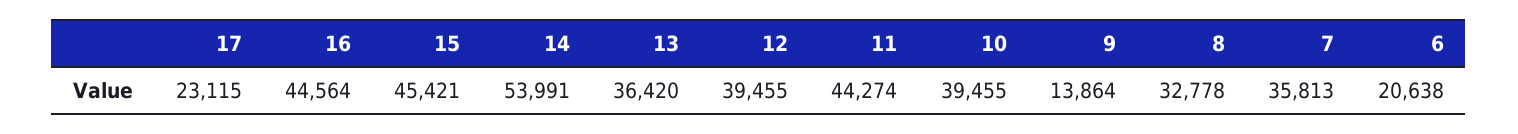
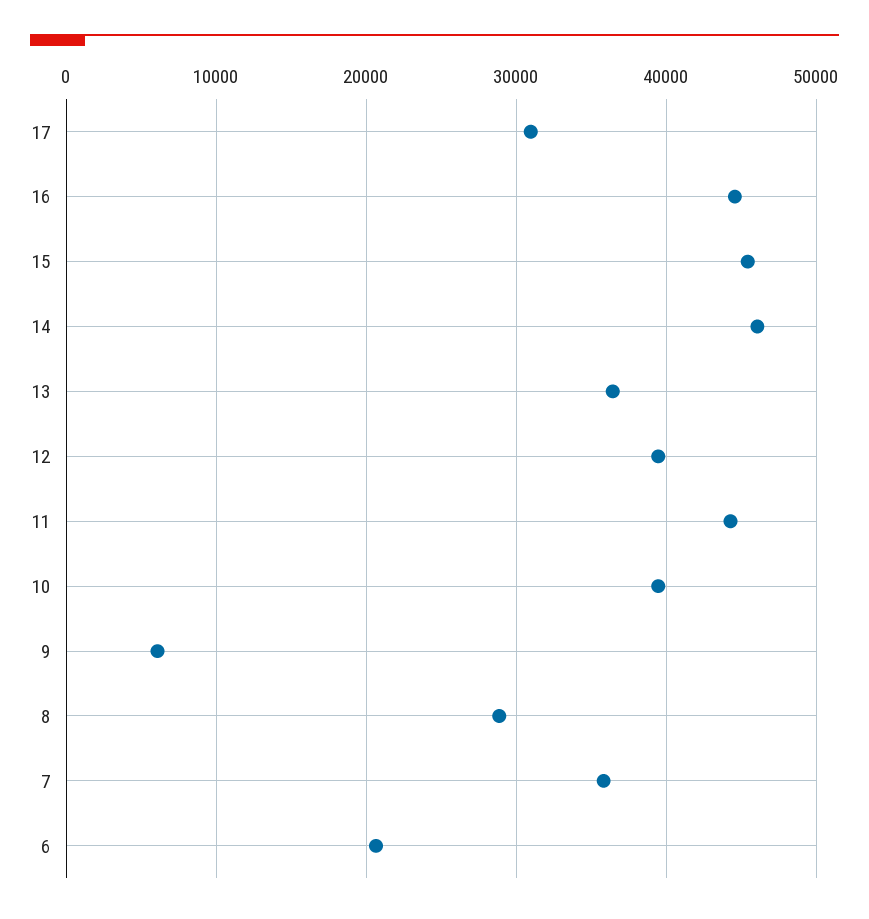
17: 23115 -> 31000
14: 53991 -> 46000
9: 13864 -> 6000
8: 32778 -> 29000

